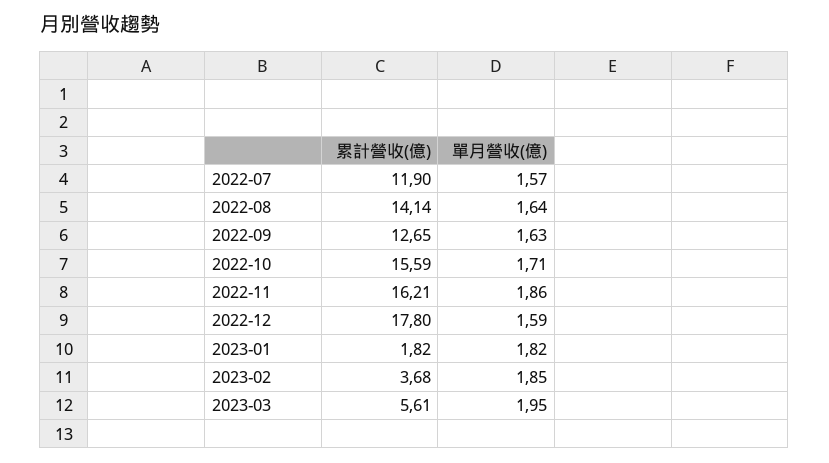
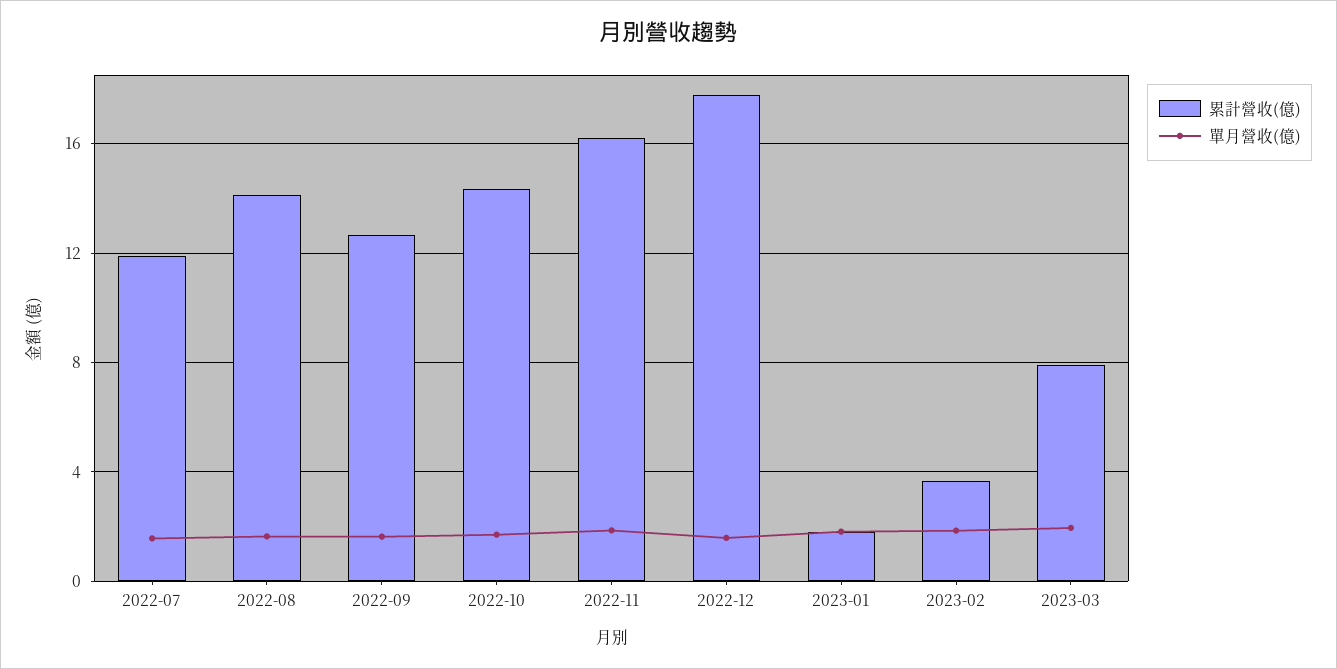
累計營收(億), 2022-10: 15.59 -> 14.5
累計營收(億), 2023-03: 5.61 -> 8

